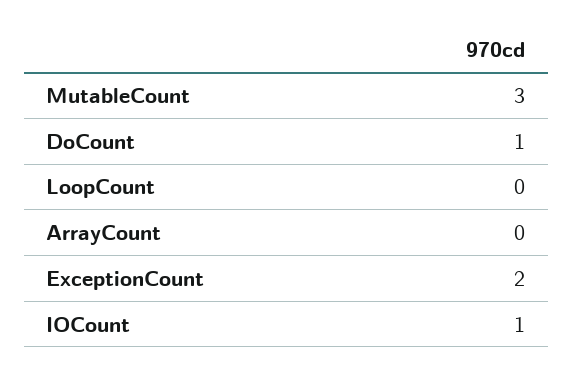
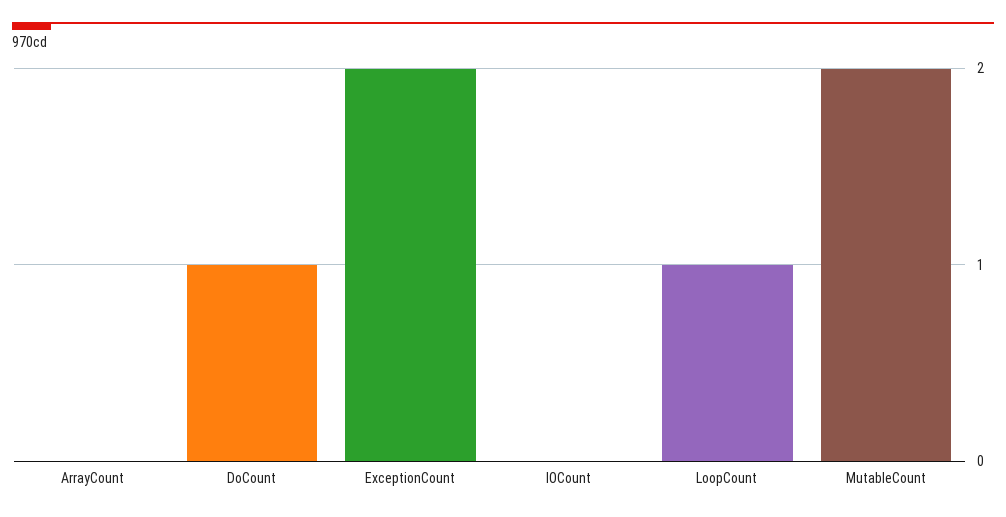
MutableCount: 3 -> 2
LoopCount: 0 -> 1
IOCount: 1 -> 0

